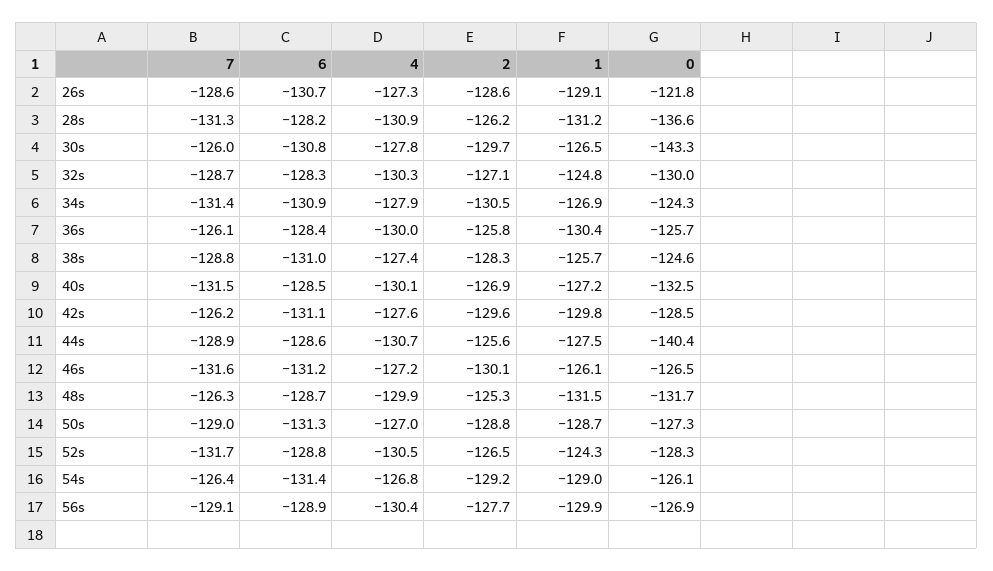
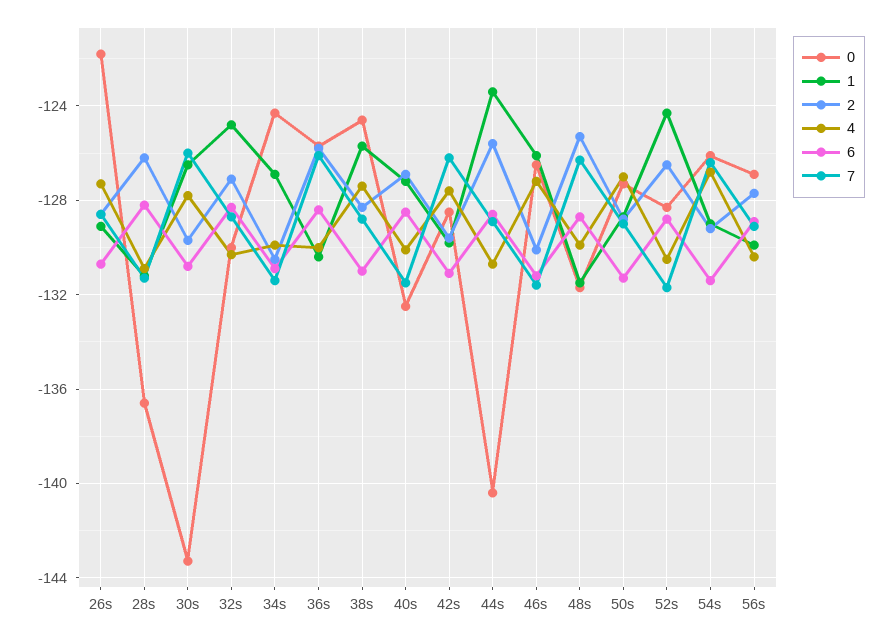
4, 34s: -127.9 -> -130
1, 44s: -127.5 -> -123.5

